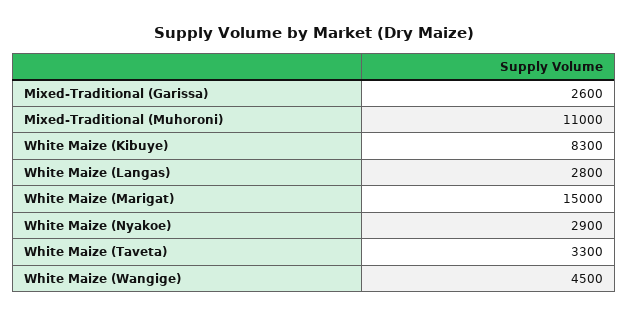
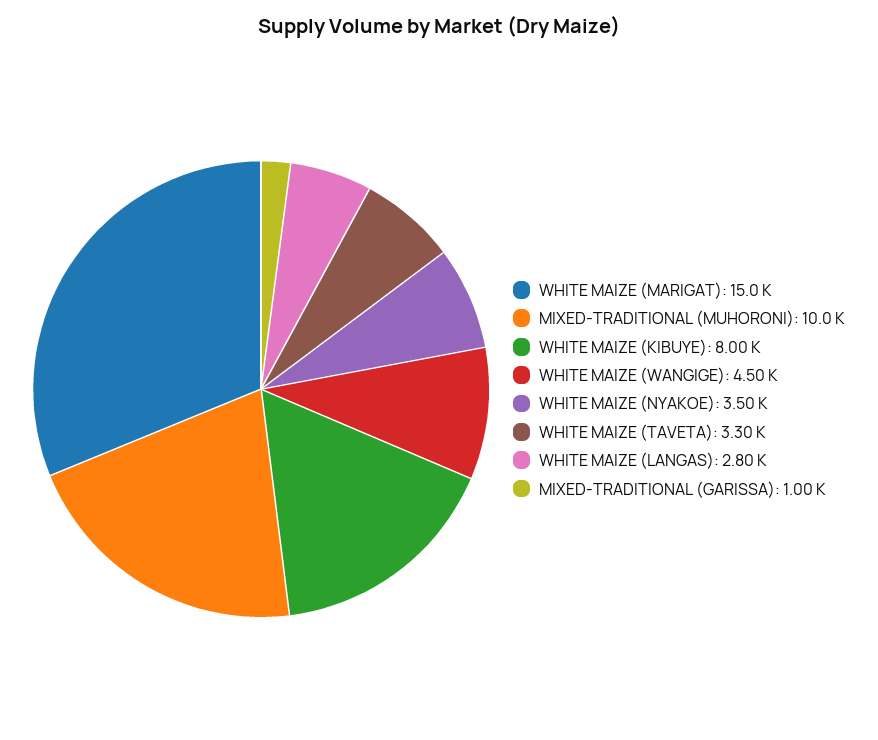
Mixed-Traditional (Garissa): 2600 -> 1000
Mixed-Traditional (Muhoroni): 11000 -> 10000
White Maize (Kibuye): 8300 -> 8000
White Maize (Nyakoe): 2900 -> 3500

